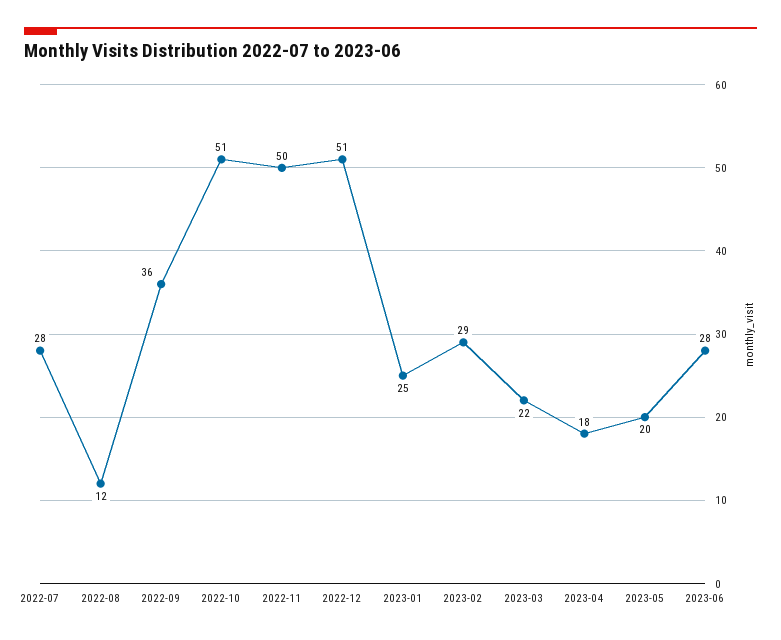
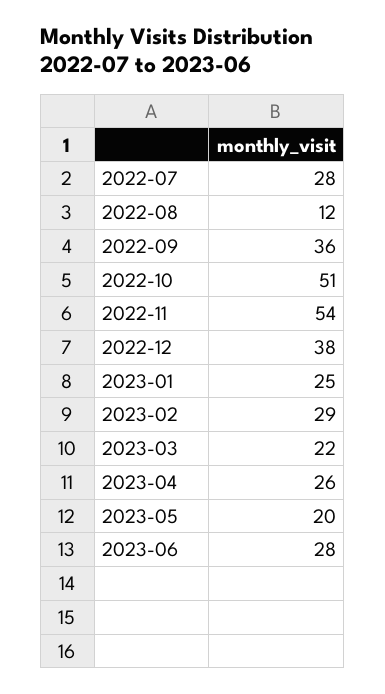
2022-11: 50 -> 54
2022-12: 51 -> 38
2023-04: 18 -> 26

